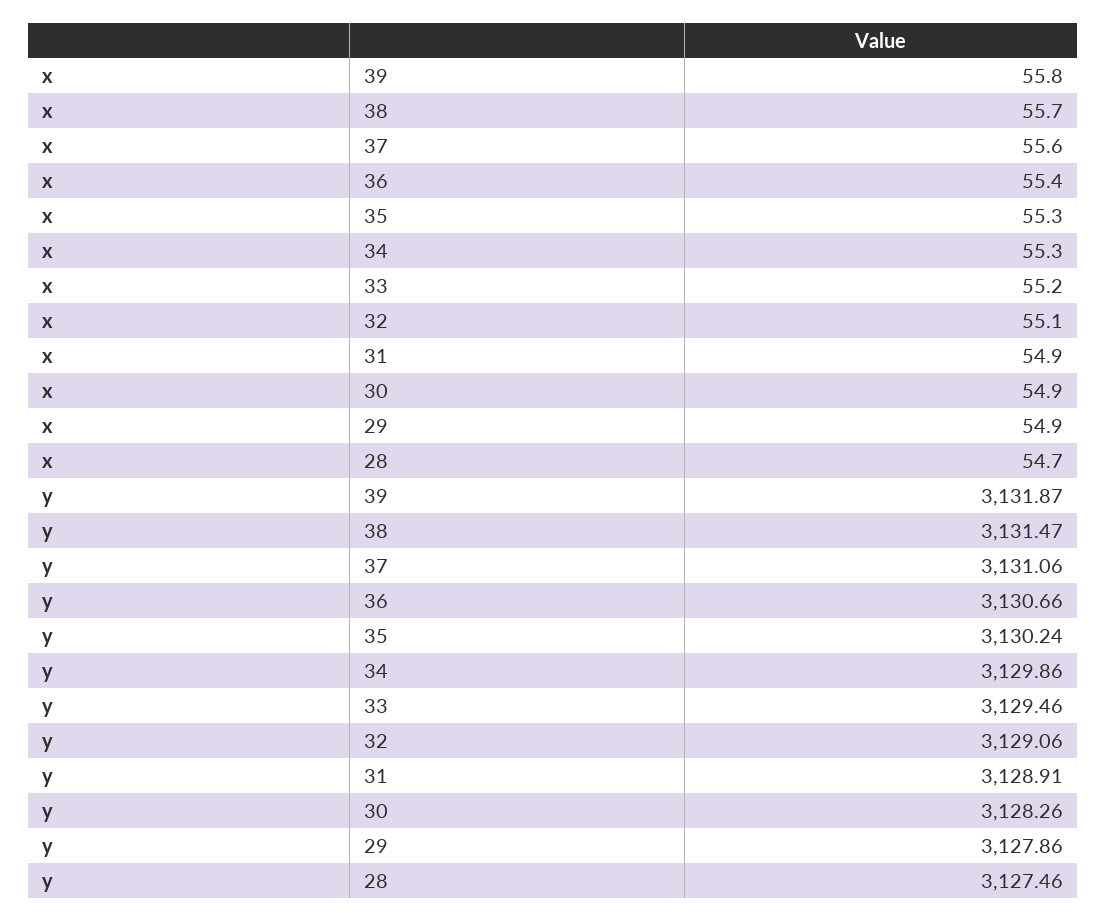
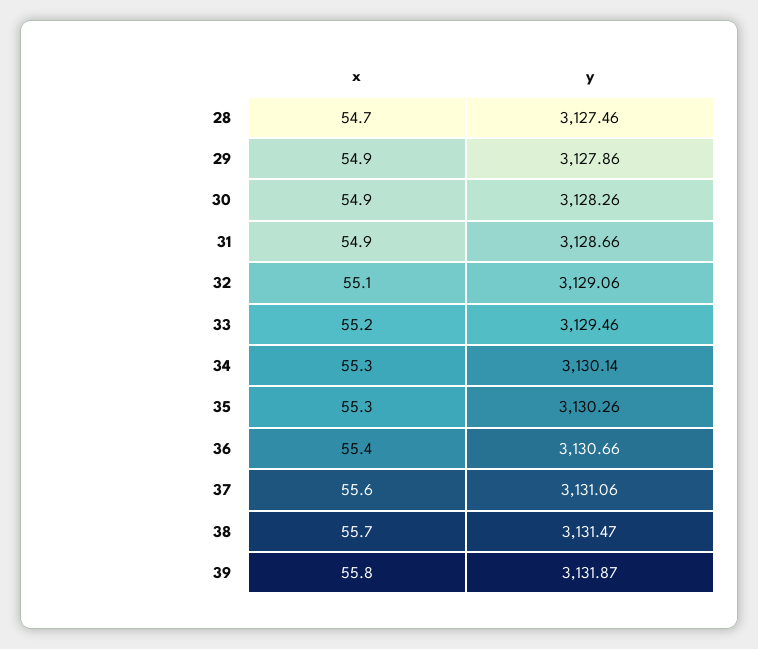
y, 35: 3130.24 -> 3130.26
y, 34: 3129.86 -> 3130.14
y, 31: 3128.91 -> 3128.66

